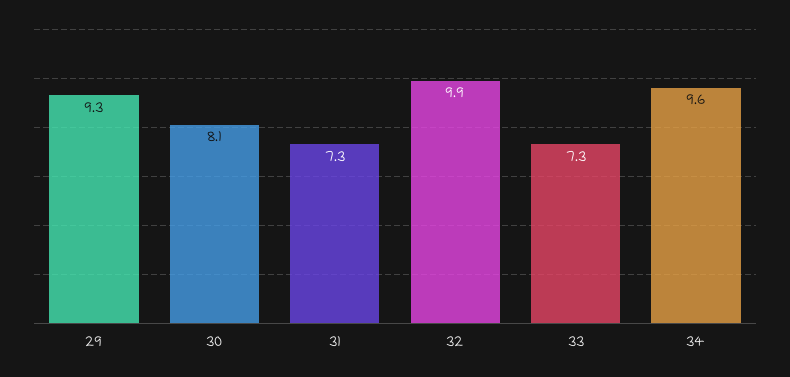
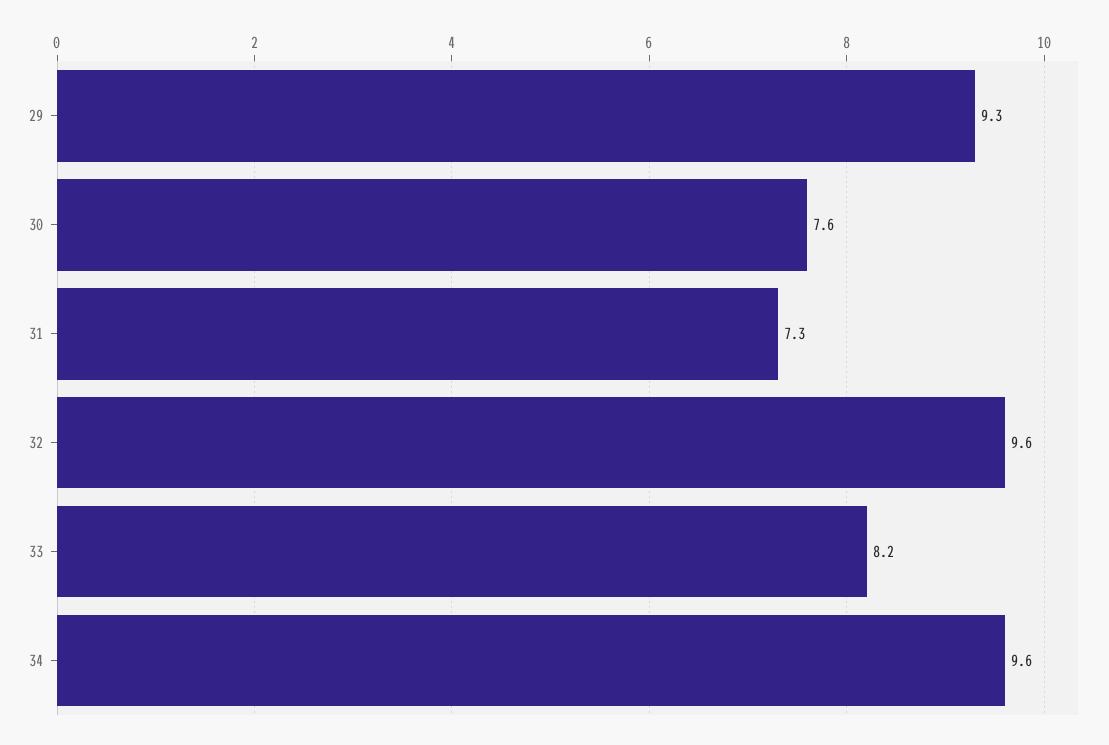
30: 8.1 -> 7.6
32: 9.9 -> 9.6
33: 7.3 -> 8.2

